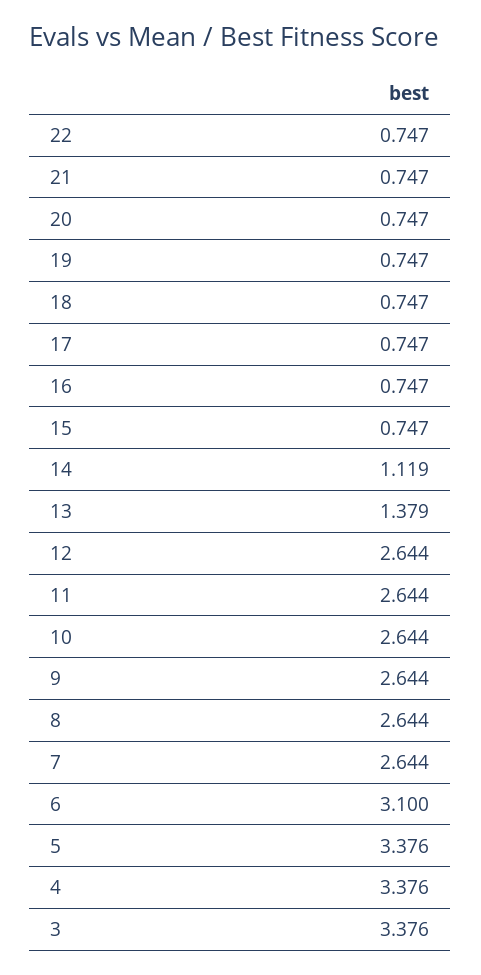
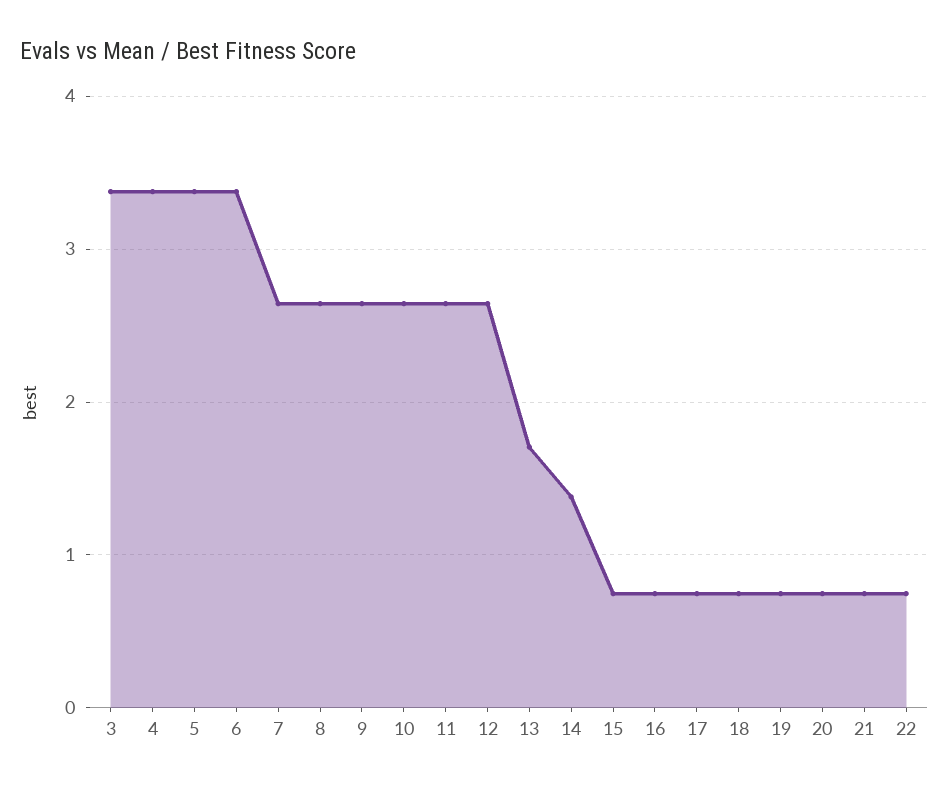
14: 1.119 -> 1.4
13: 1.379 -> 1.7
6: 3.1 -> 3.4

